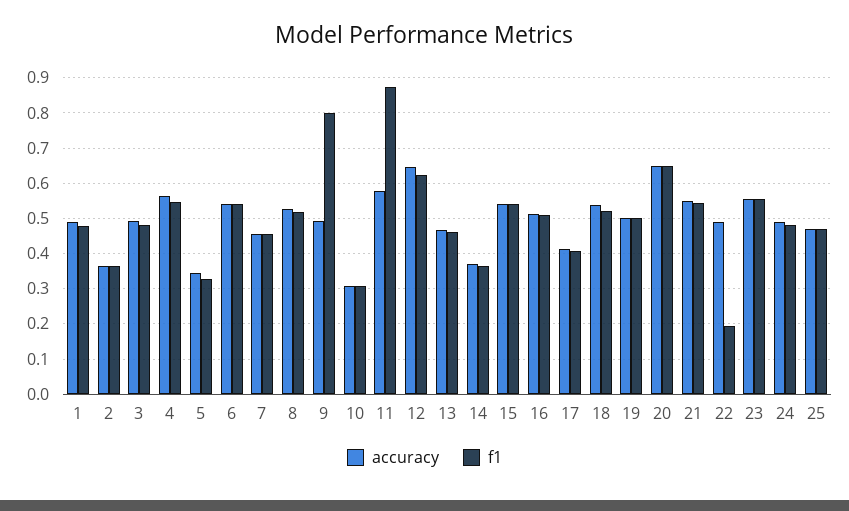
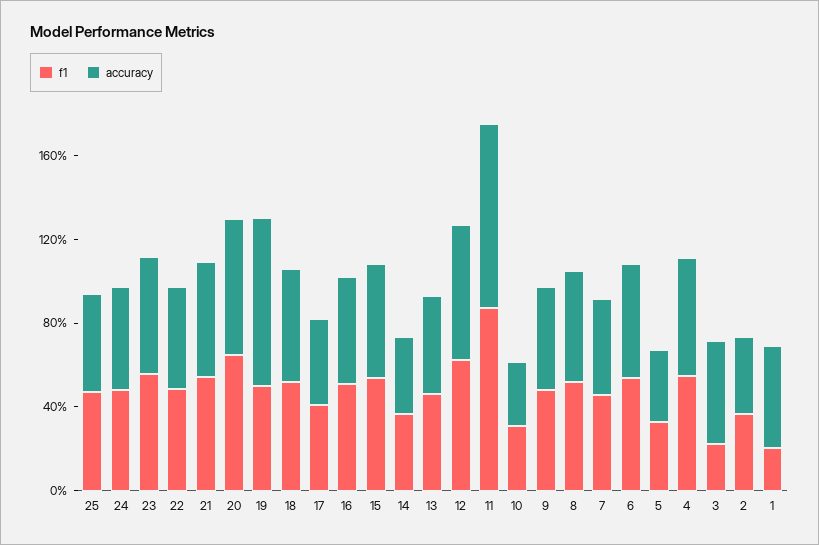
f1, 1: 0.48 -> 0.2
f1, 3: 0.48 -> 0.2
f1, 9: 0.8 -> 0.5
accuracy, 11: 0.58 -> 0.9
accuracy, 19: 0.5 -> 0.8
f1, 22: 0.2 -> 0.5

